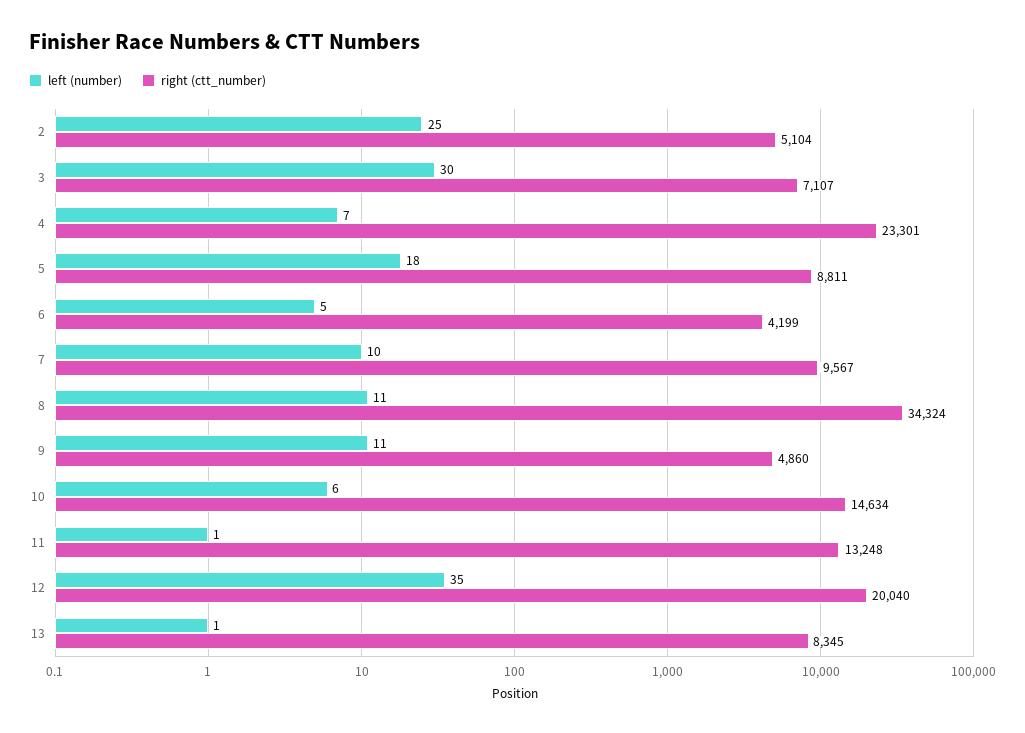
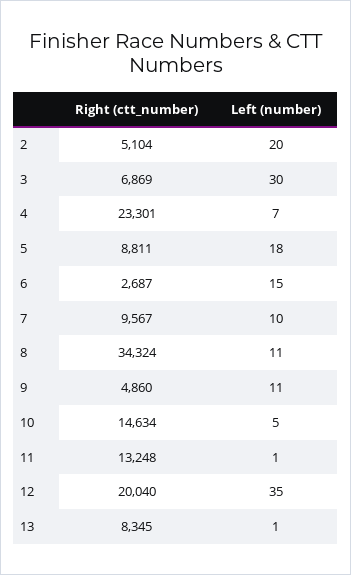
left (number), 2: 25 -> 20
right (ctt_number), 3: 7107 -> 6869
left (number), 6: 5 -> 15
right (ctt_number), 6: 4199 -> 2687
left (number), 10: 6 -> 5

